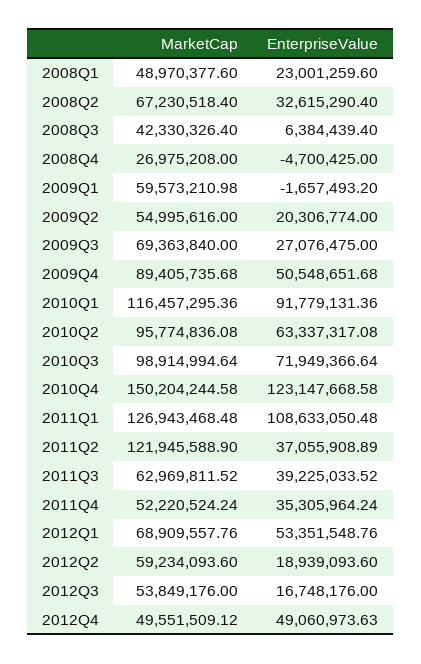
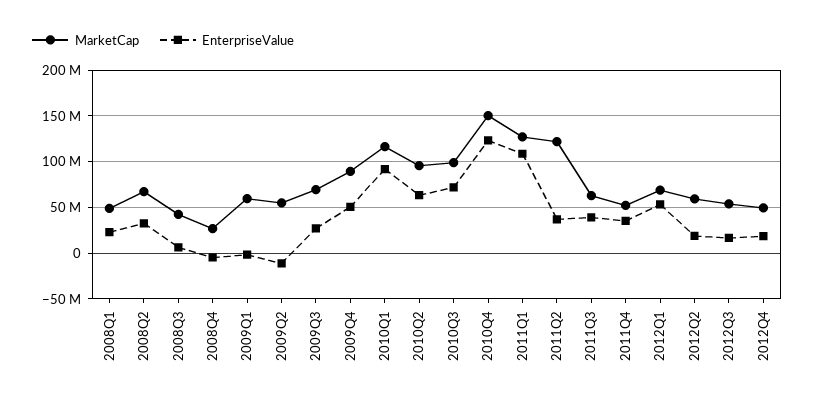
EnterpriseValue, 2009Q2: 20306774 -> -10000000
EnterpriseValue, 2012Q4: 49060973.63 -> 20000000

